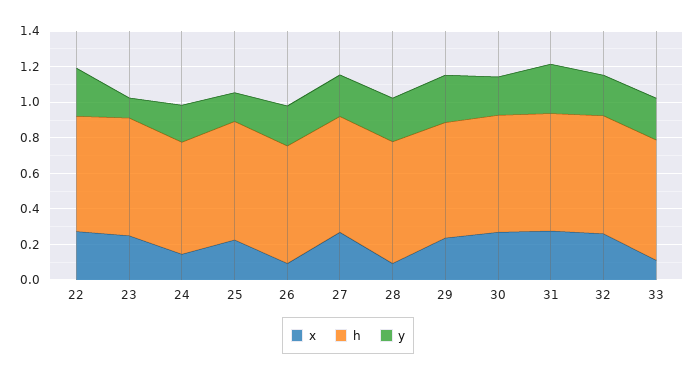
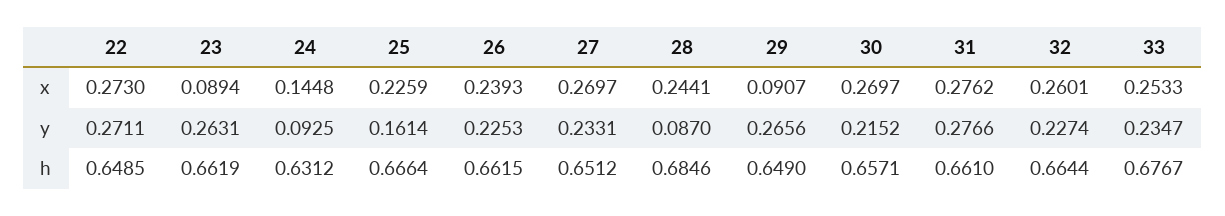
x, 23: 0.25 -> 0.0894
y, 23: 0.1 -> 0.2631
y, 24: 0.2 -> 0.0925
x, 26: 0.1 -> 0.2393
x, 28: 0.1 -> 0.2441
y, 28: 0.25 -> 0.087
x, 29: 0.25 -> 0.0907
x, 33: 0.1 -> 0.2533

